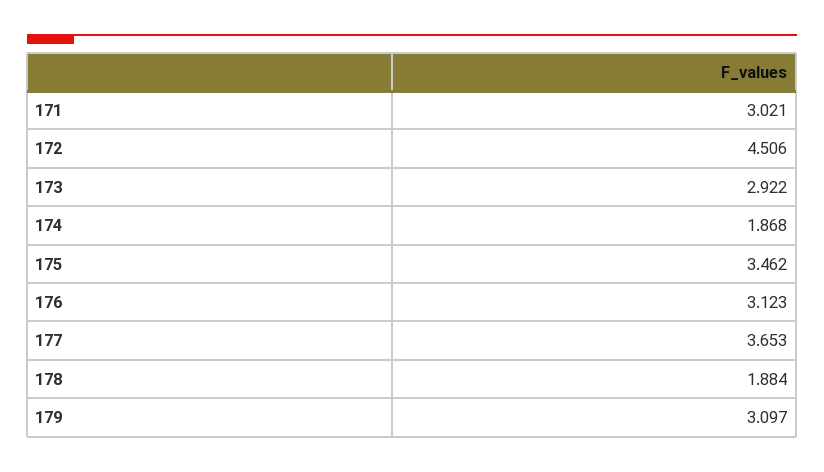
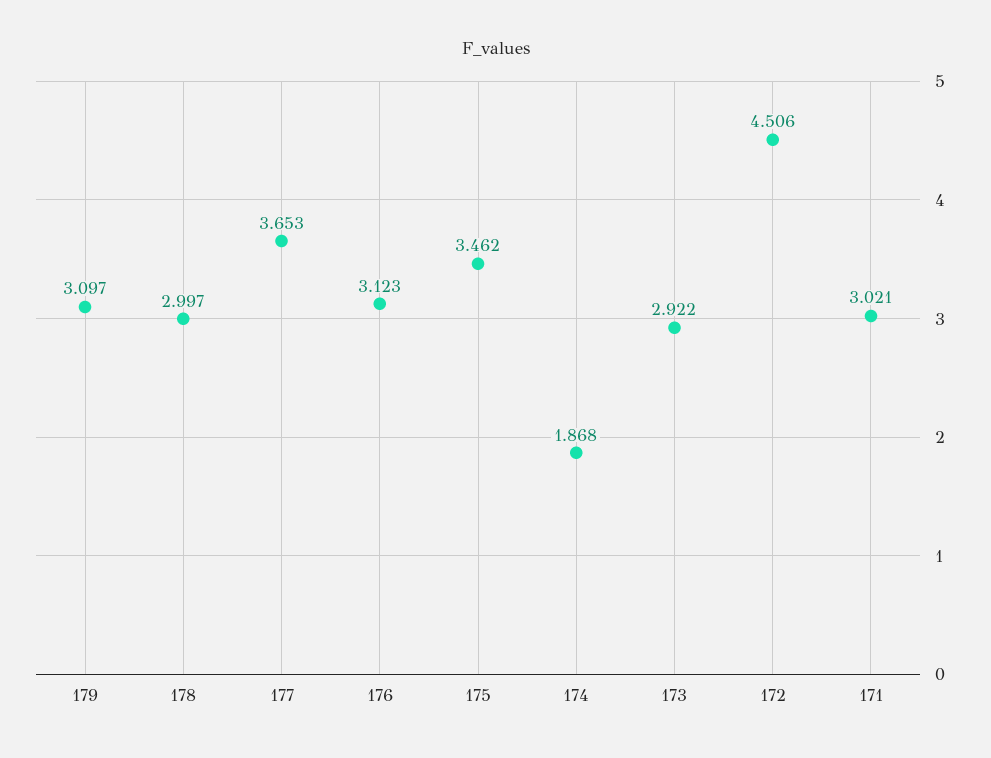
178: 1.884 -> 2.997

